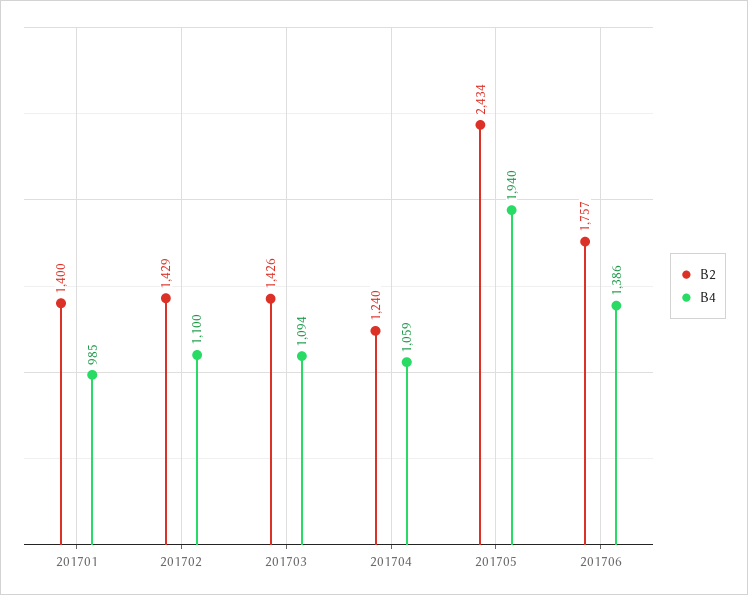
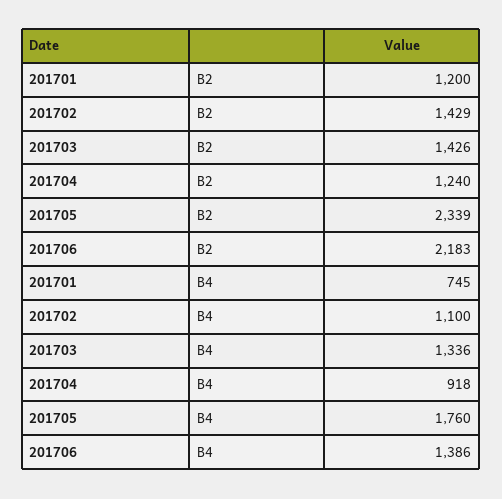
B2, 201701: 1400 -> 1200
B4, 201701: 985 -> 745
B4, 201703: 1094 -> 1336
B4, 201704: 1059 -> 918
B2, 201705: 2434 -> 2339
B4, 201705: 1940 -> 1760
B2, 201706: 1757 -> 2183

